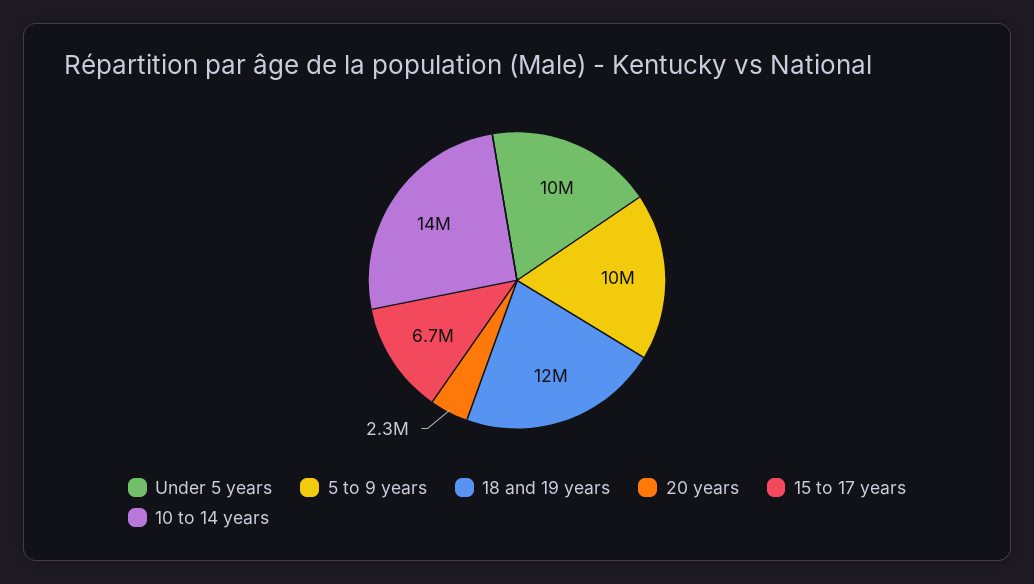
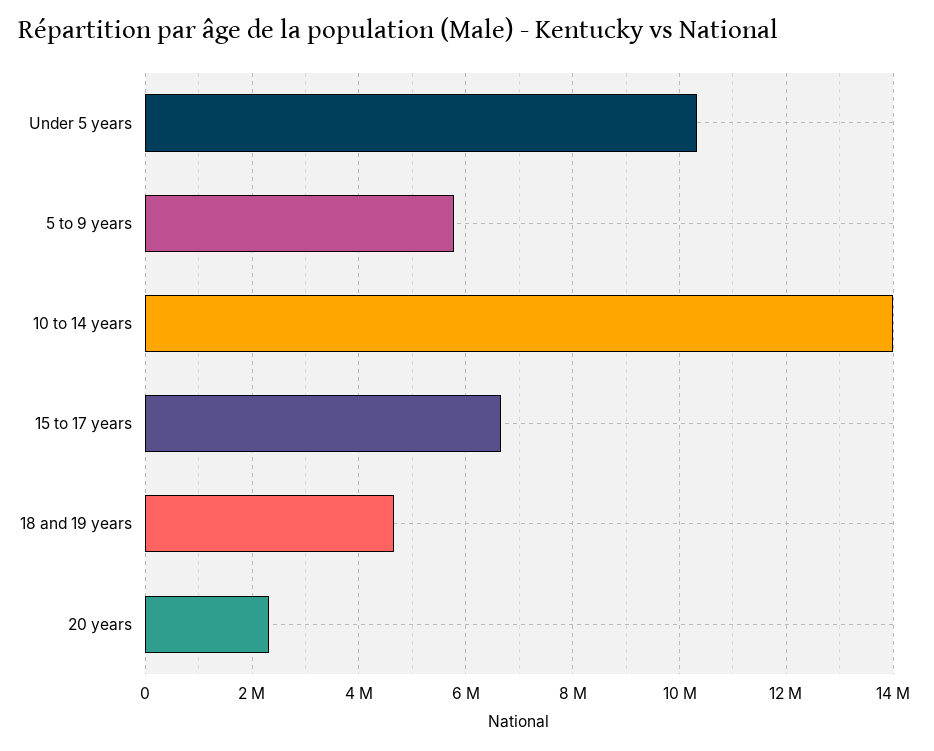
5 to 9 years: 10000000 -> 5800000
18 and 19 years: 12000000 -> 4600000

